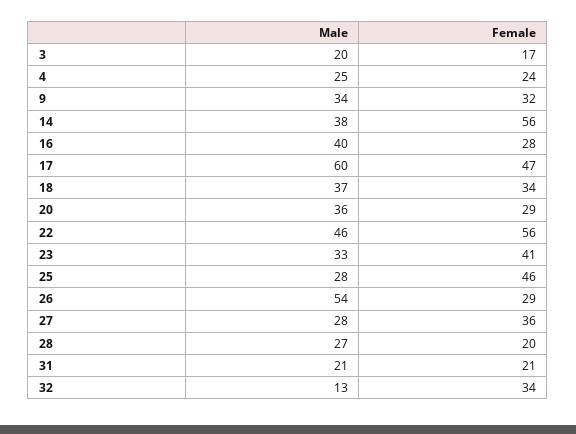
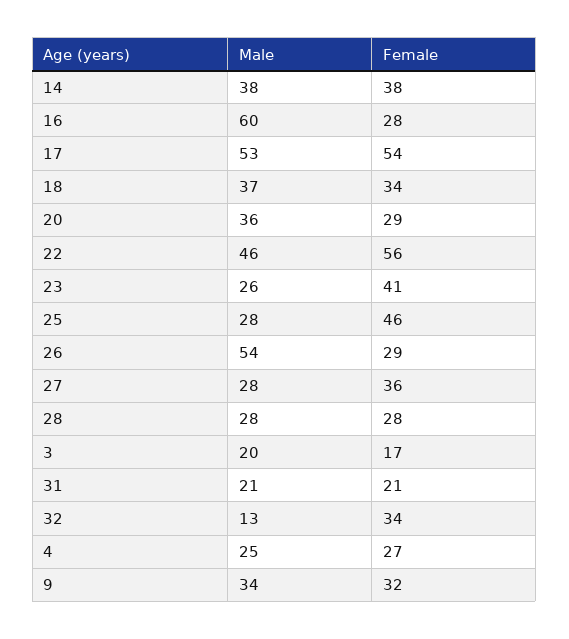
Female, 4: 24 -> 27
Female, 14: 56 -> 38
Male, 16: 40 -> 60
Male, 17: 60 -> 53
Female, 17: 47 -> 54
Male, 23: 33 -> 26
Male, 28: 27 -> 28
Female, 28: 20 -> 28

